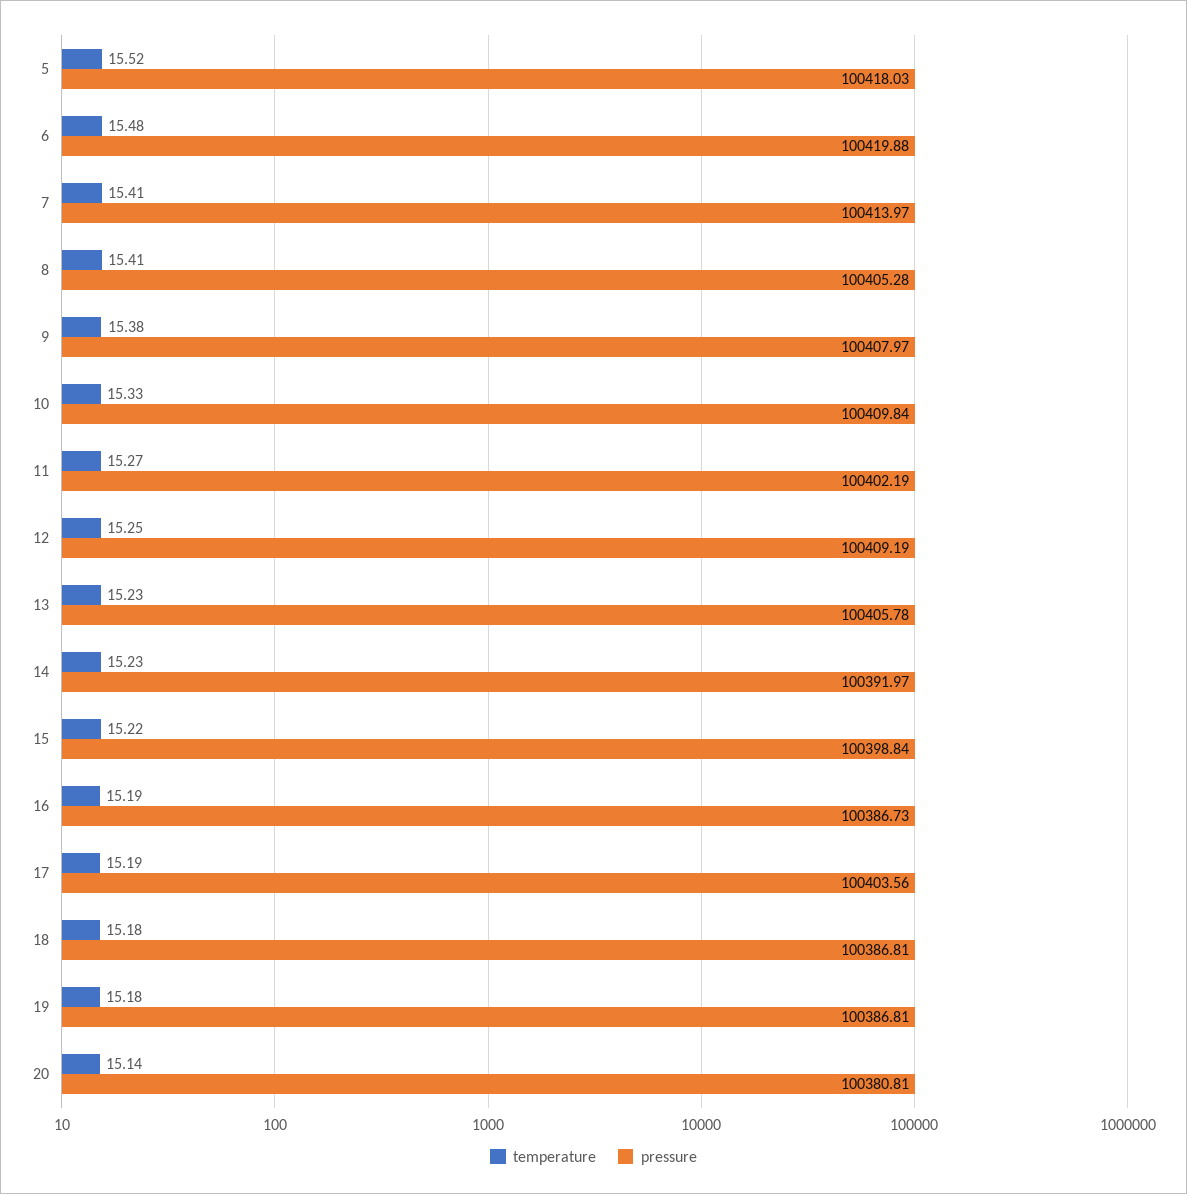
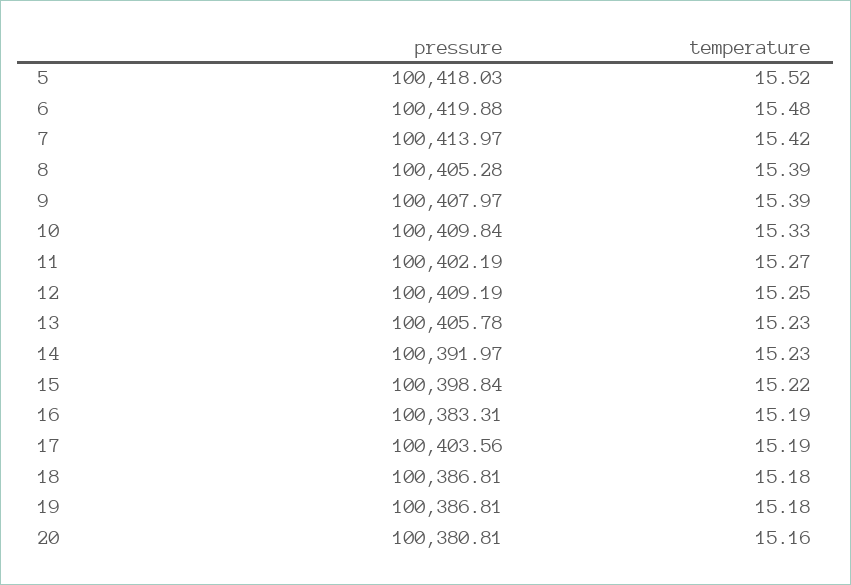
temperature, 7: 15.41 -> 15.42
temperature, 8: 15.41 -> 15.39
temperature, 9: 15.38 -> 15.39
pressure, 16: 100386.73 -> 100383.31
temperature, 20: 15.14 -> 15.16

